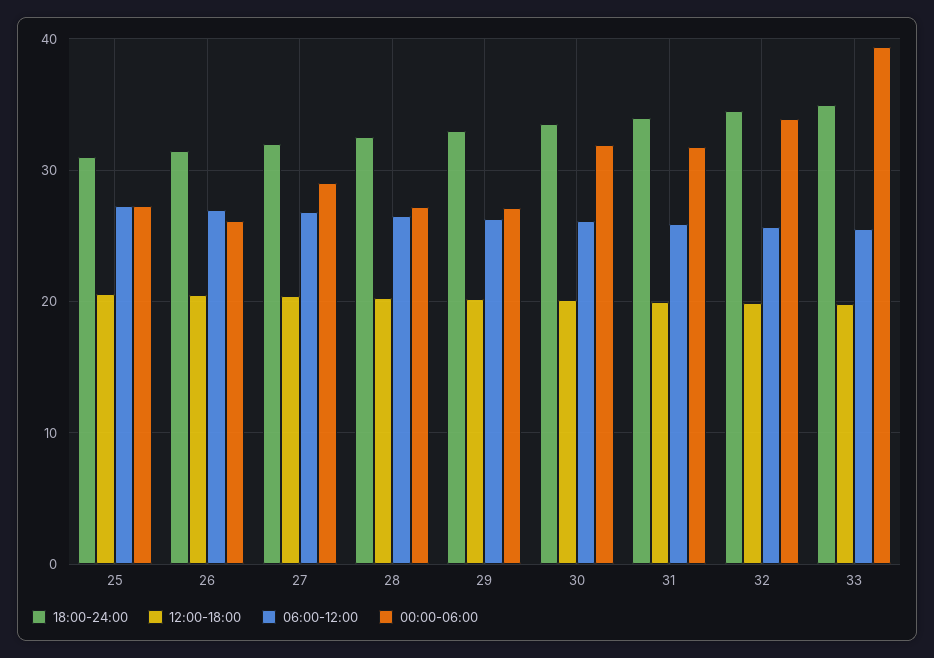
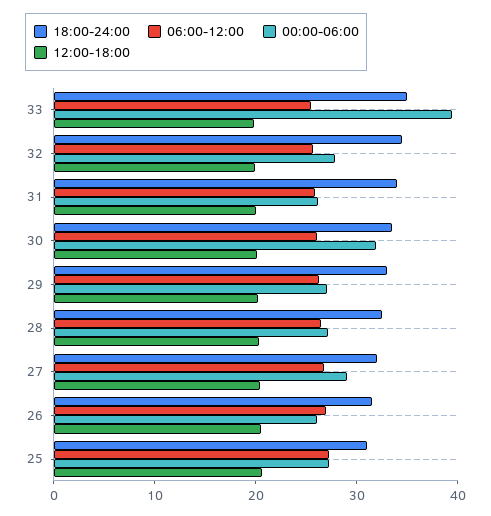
00:00-06:00, 31: 32 -> 26
00:00-06:00, 32: 34 -> 28

